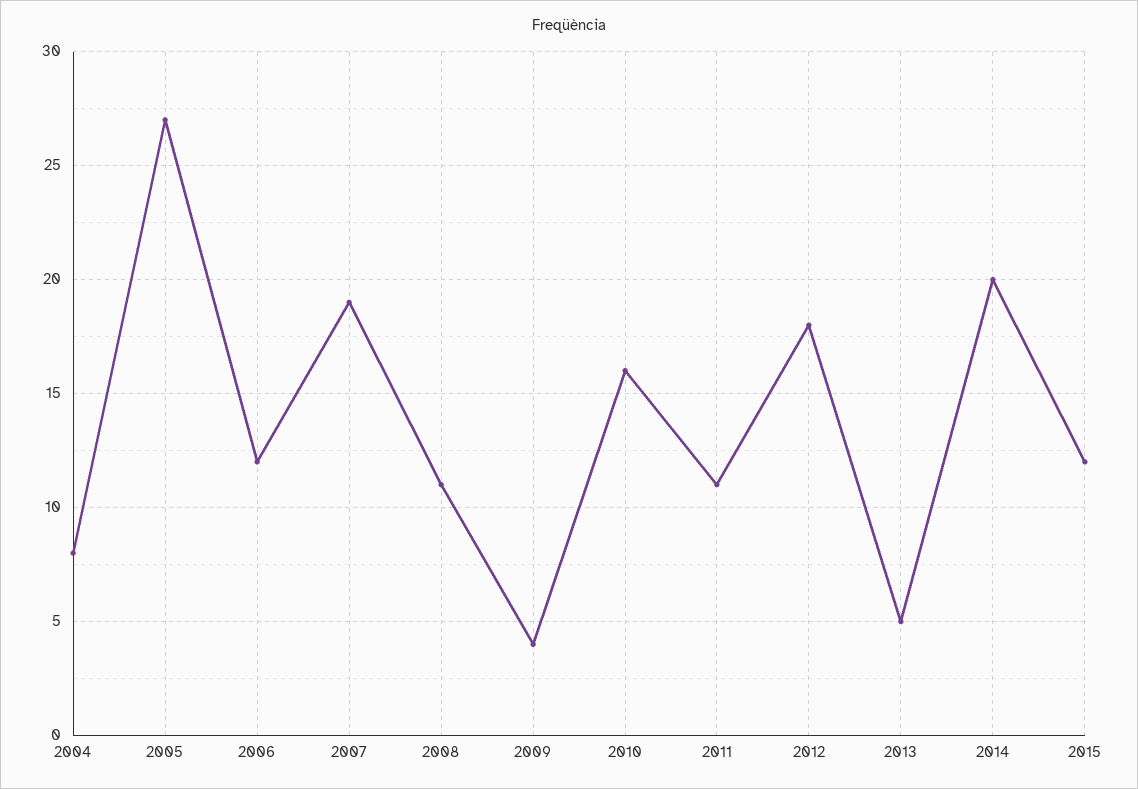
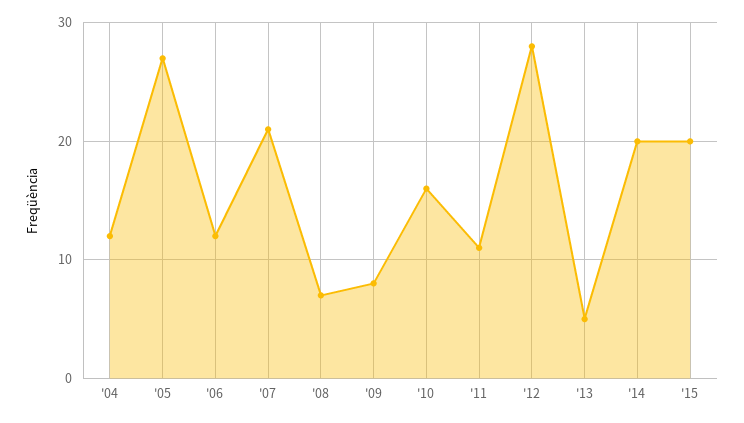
2004: 8 -> 12
2007: 19 -> 21
2008: 11 -> 7
2009: 4 -> 8
2012: 18 -> 28
2015: 12 -> 20

